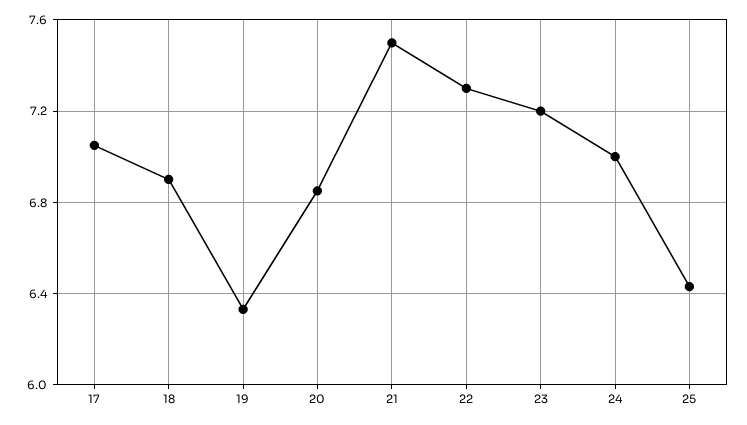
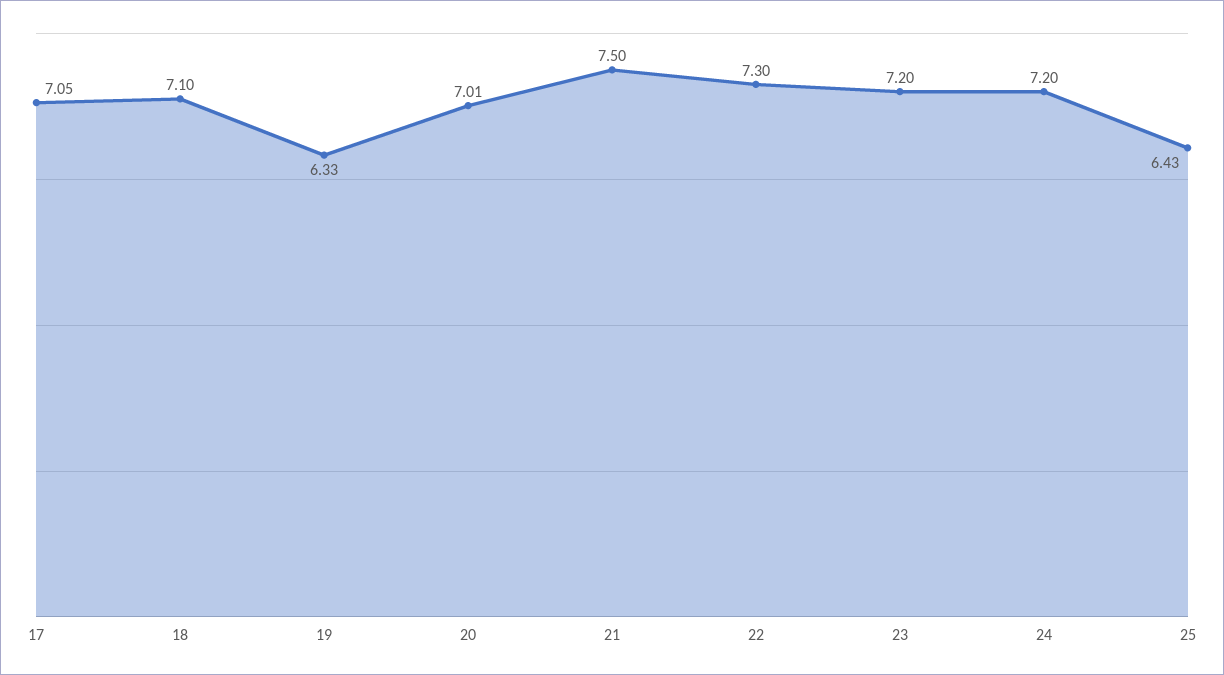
18: 6.9 -> 7.1
20: 6.85 -> 7.01
24: 7 -> 7.2

